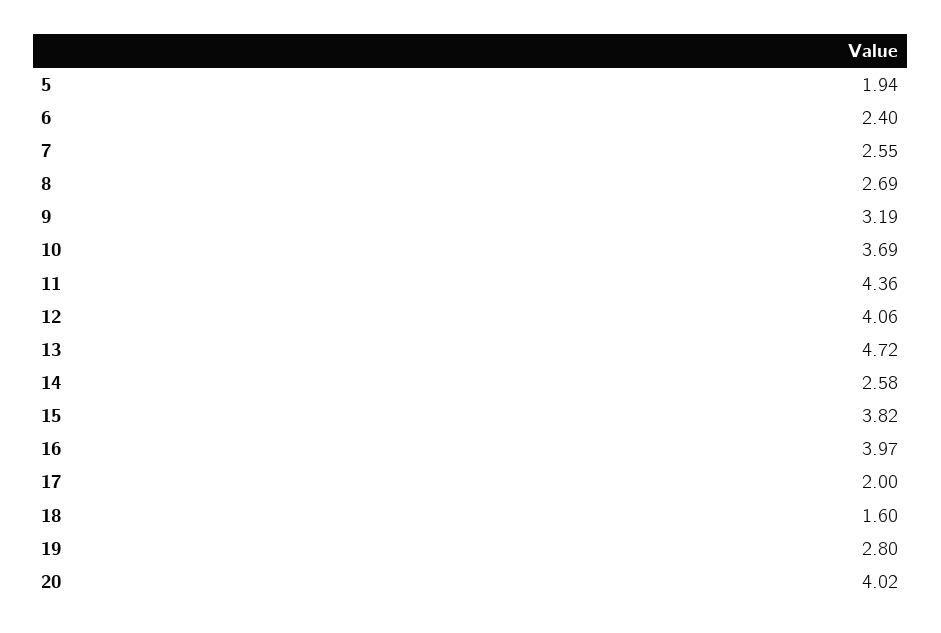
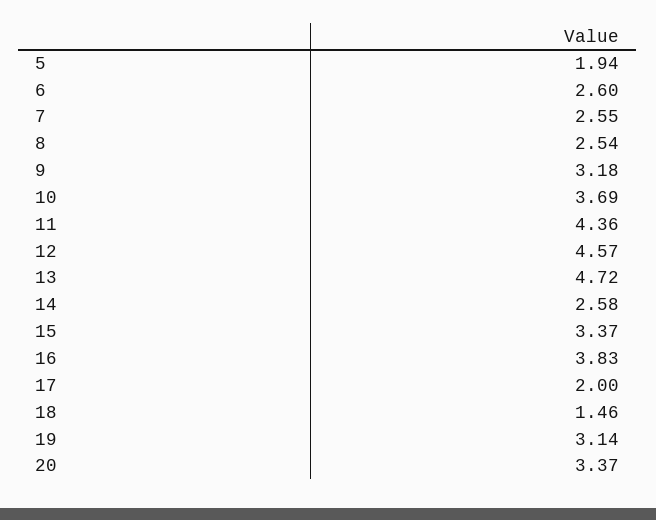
6: 2.4 -> 2.6
8: 2.69 -> 2.54
9: 3.19 -> 3.18
12: 4.06 -> 4.57
15: 3.82 -> 3.37
16: 3.97 -> 3.83
18: 1.6 -> 1.46
19: 2.8 -> 3.14
20: 4.02 -> 3.37

